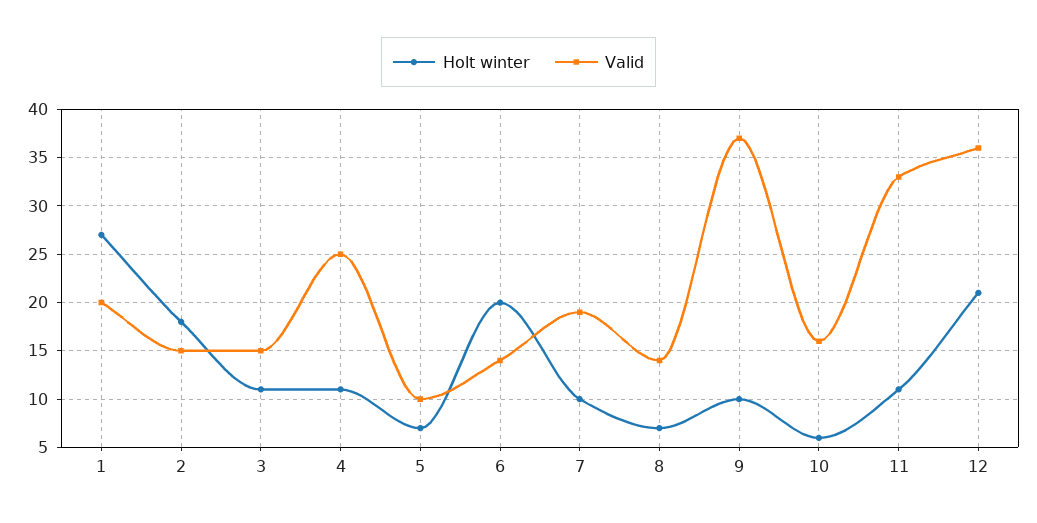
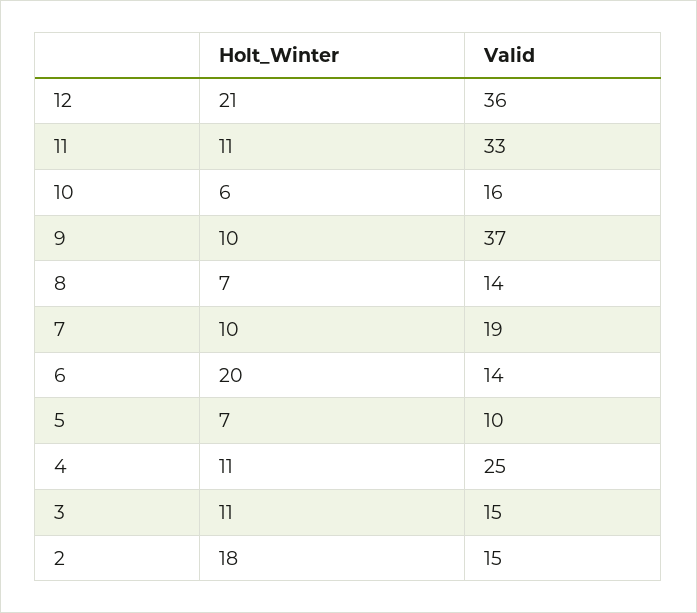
Holt winter, 1: 27 -> none
Valid, 1: 20 -> none

